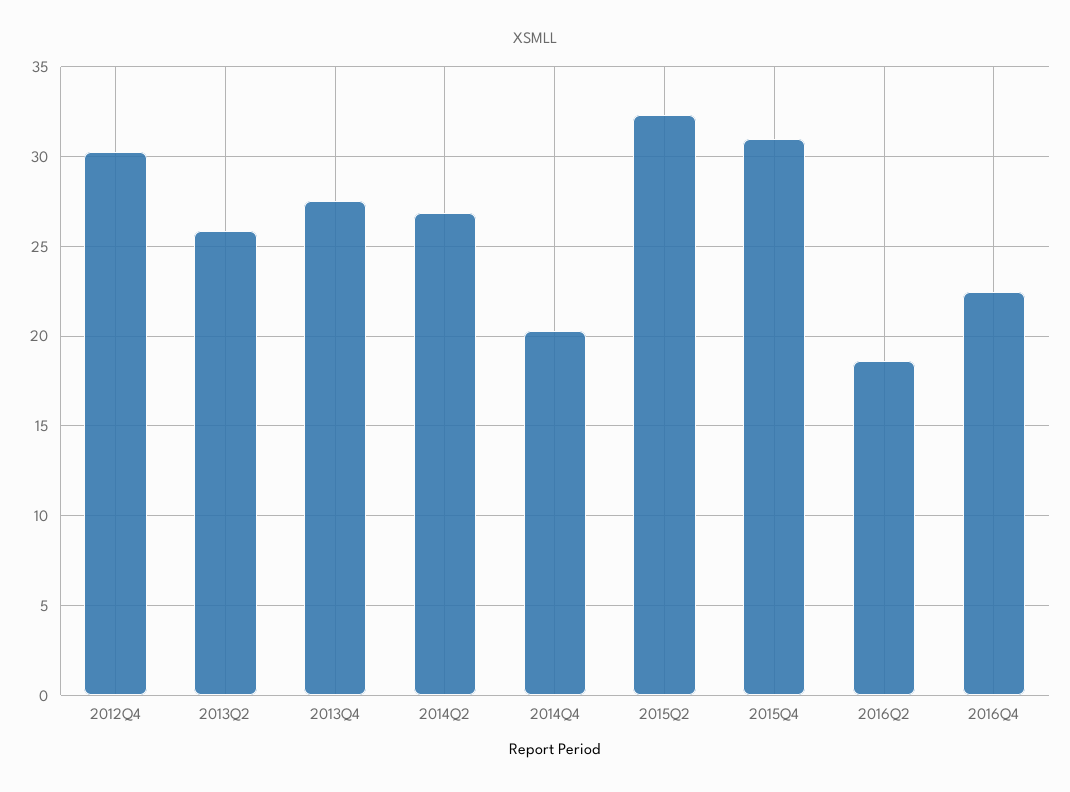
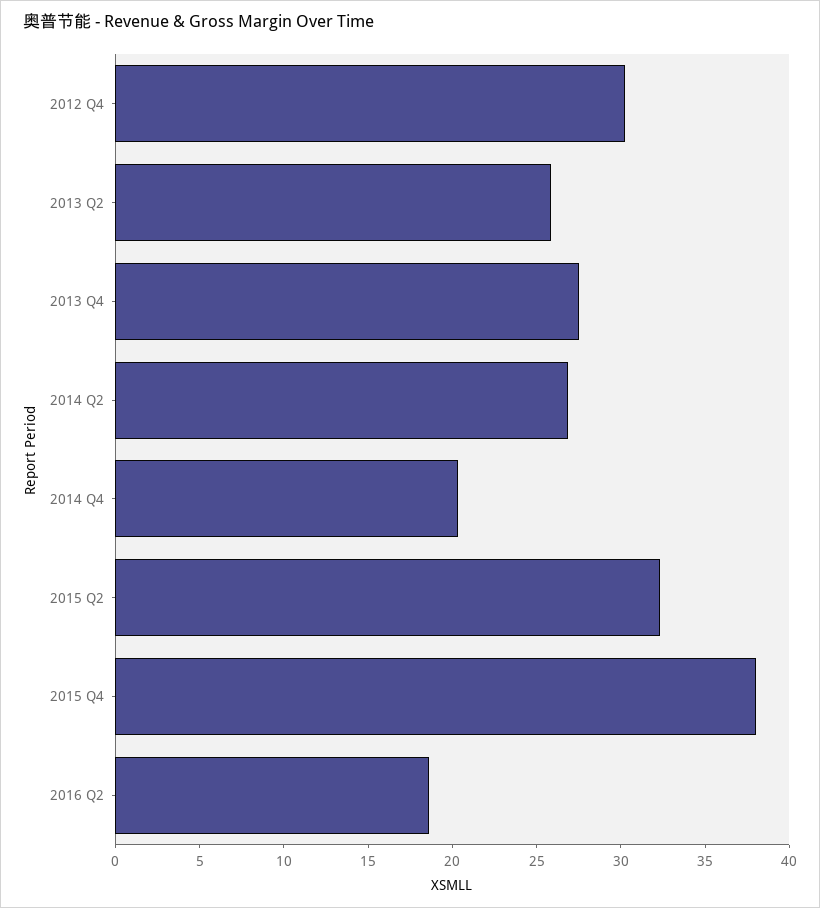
2015Q4: 31 -> 38
2016Q4: 22.5 -> none

